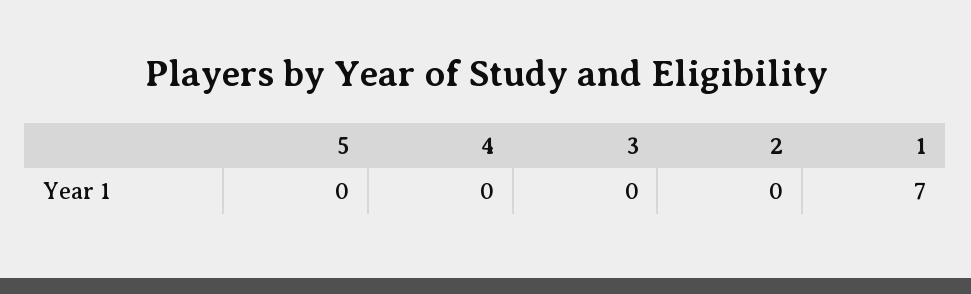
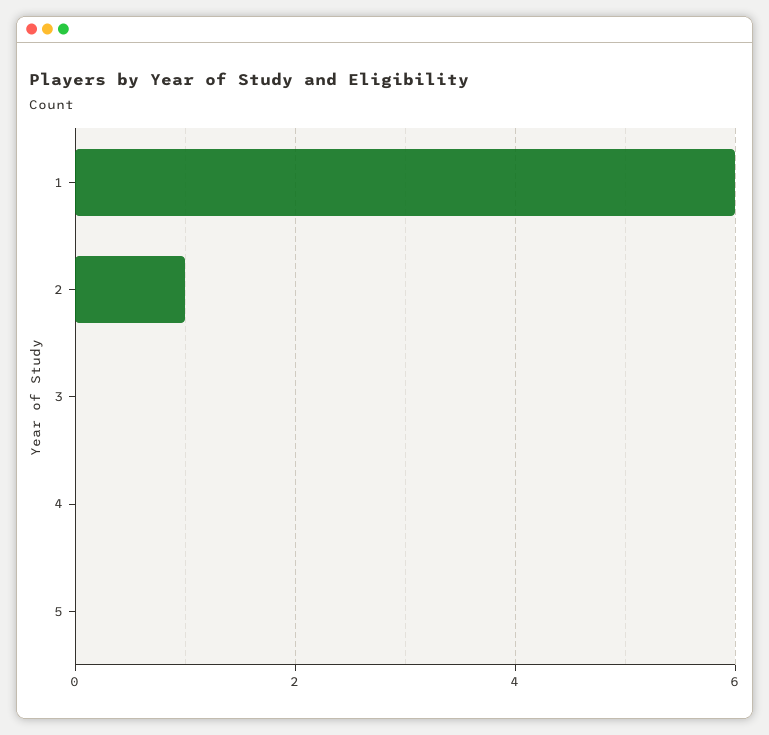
2: 0 -> 1
1: 7 -> 6

